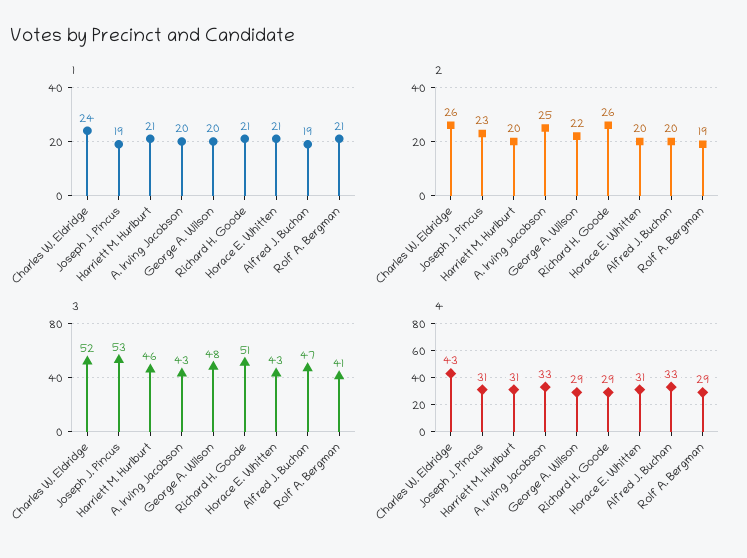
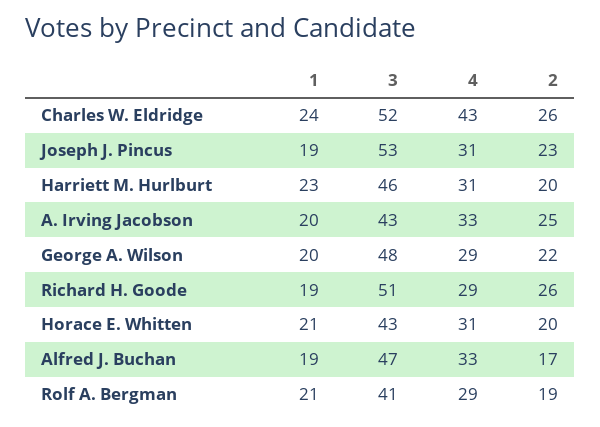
1, Harriett M. Hurlburt: 21 -> 23
1, Richard H. Goode: 21 -> 19
2, Alfred J. Buchan: 20 -> 17

